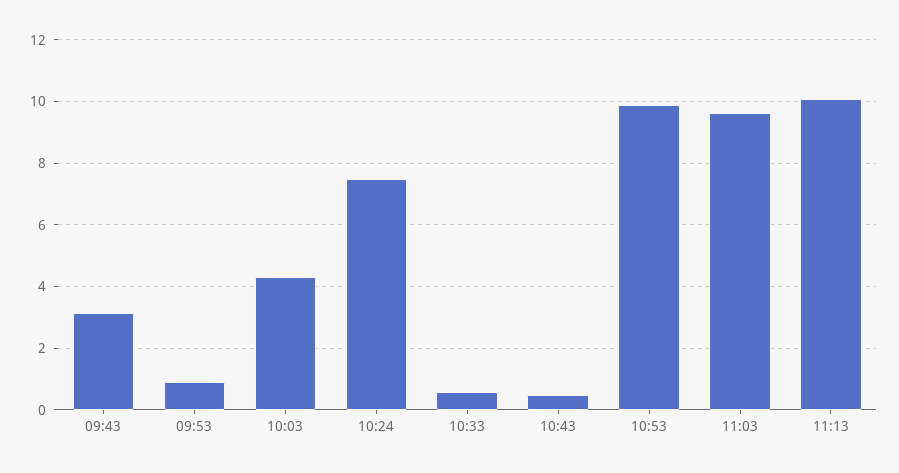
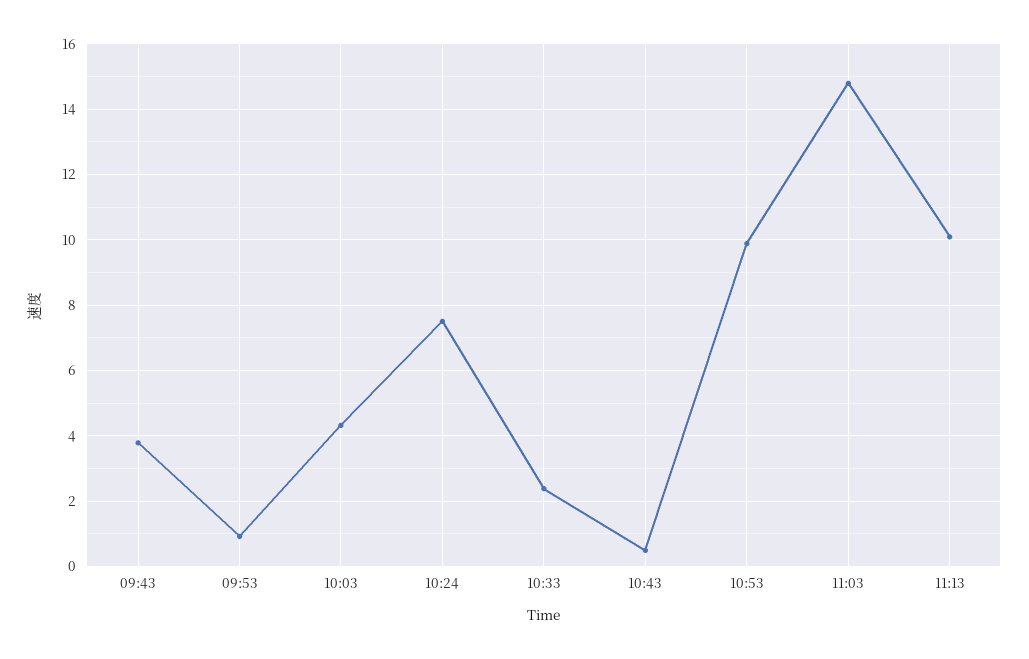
09:43: 3.2 -> 3.8
10:33: 0.6 -> 2.4
11:03: 9.6 -> 14.8

